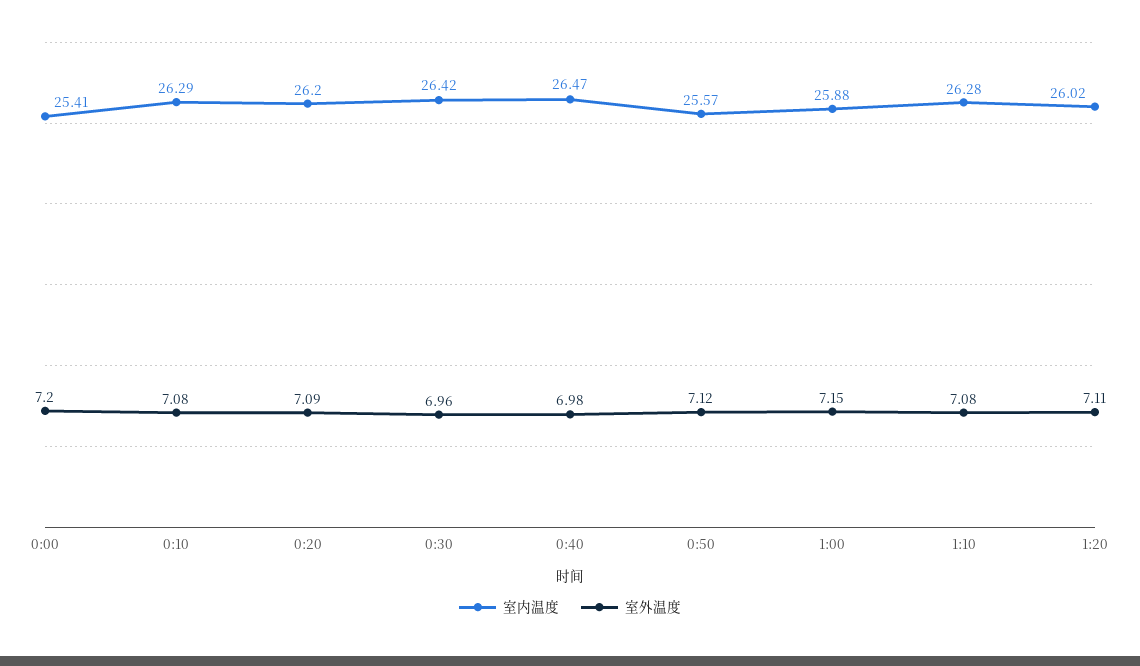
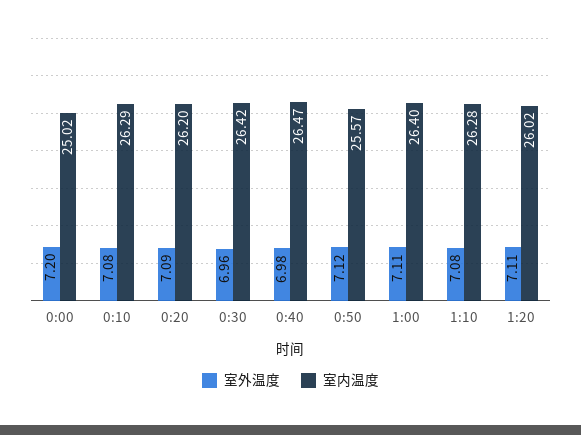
室内温度, 0:00: 25.41 -> 25.02
室内温度, 1:00: 25.88 -> 26.4
室外温度, 1:00: 7.15 -> 7.11

